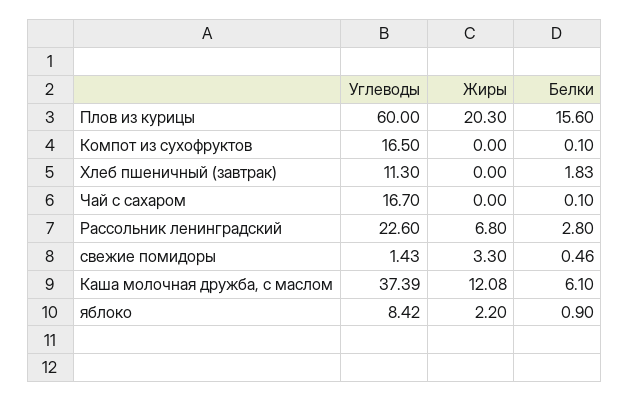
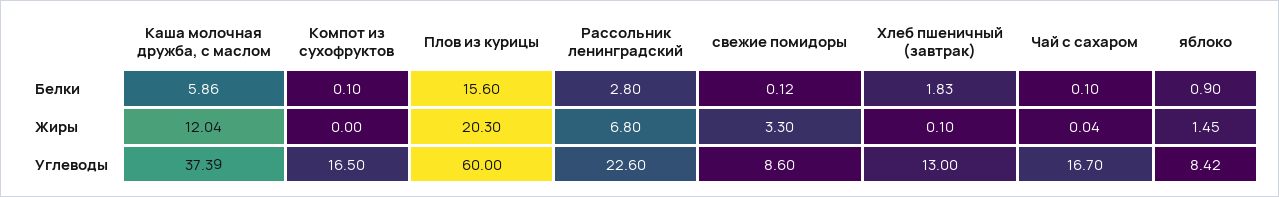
Углеводы, Хлеб пшеничный (завтрак): 11.3 -> 13
Жиры, Хлеб пшеничный (завтрак): 0 -> 0.1
Жиры, Чай с сахаром: 0 -> 0.04
Углеводы, свежие помидоры: 1.43 -> 8.6
Белки, свежие помидоры: 0.46 -> 0.12
Жиры, Каша молочная дружба, с маслом: 12.08 -> 12.04
Белки, Каша молочная дружба, с маслом: 6.1 -> 5.86
Жиры, яблоко: 2.2 -> 1.45

